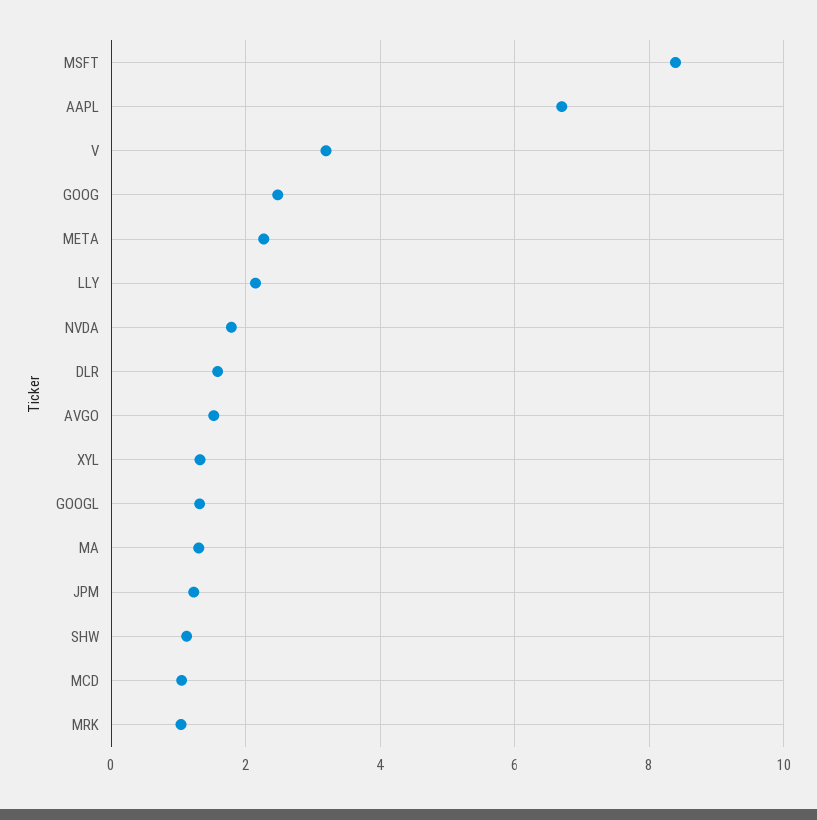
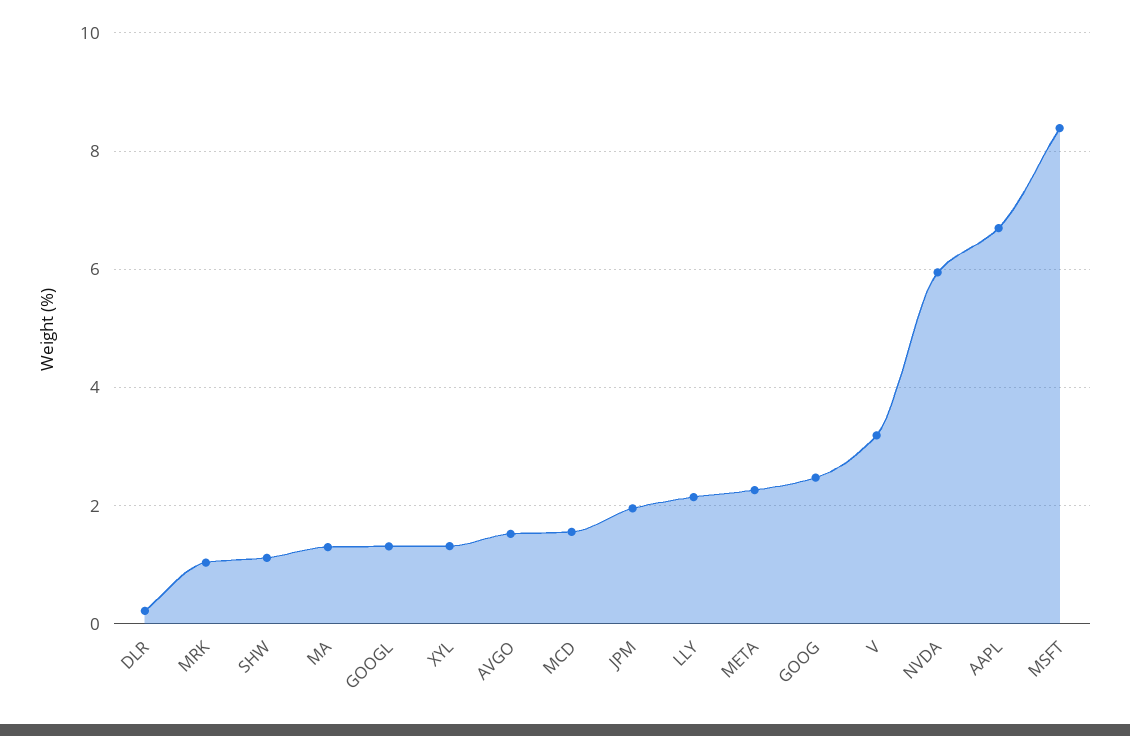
NVDA: 1.8 -> 6
DLR: 1.6 -> 0.2
JPM: 1.2 -> 2
MCD: 1 -> 1.6

